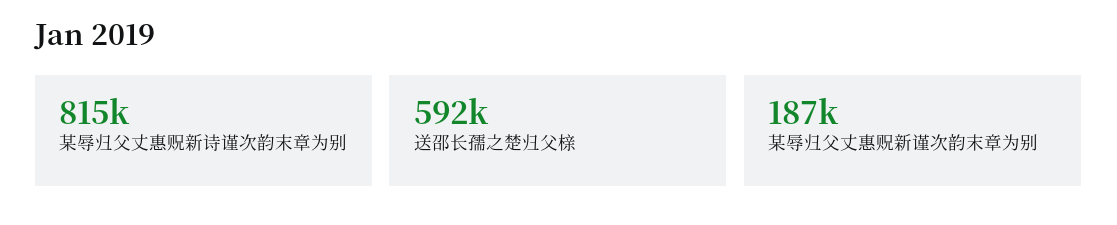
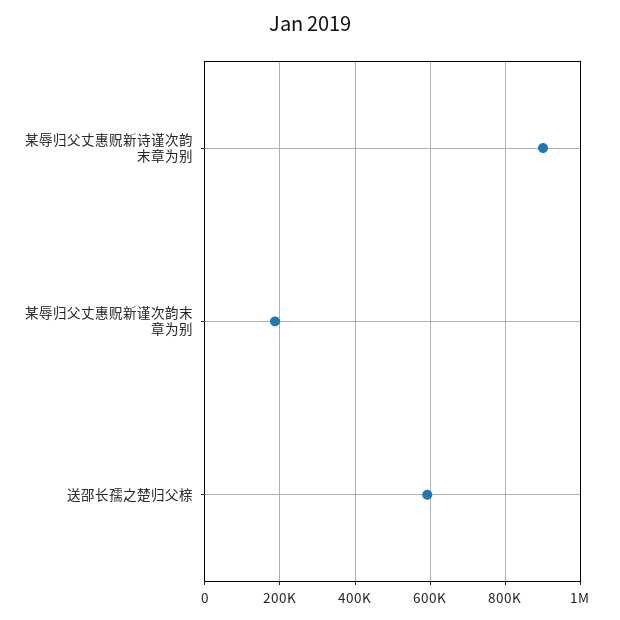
某辱归父丈惠贶新诗谨次韵末章为别: 815000 -> 900000

